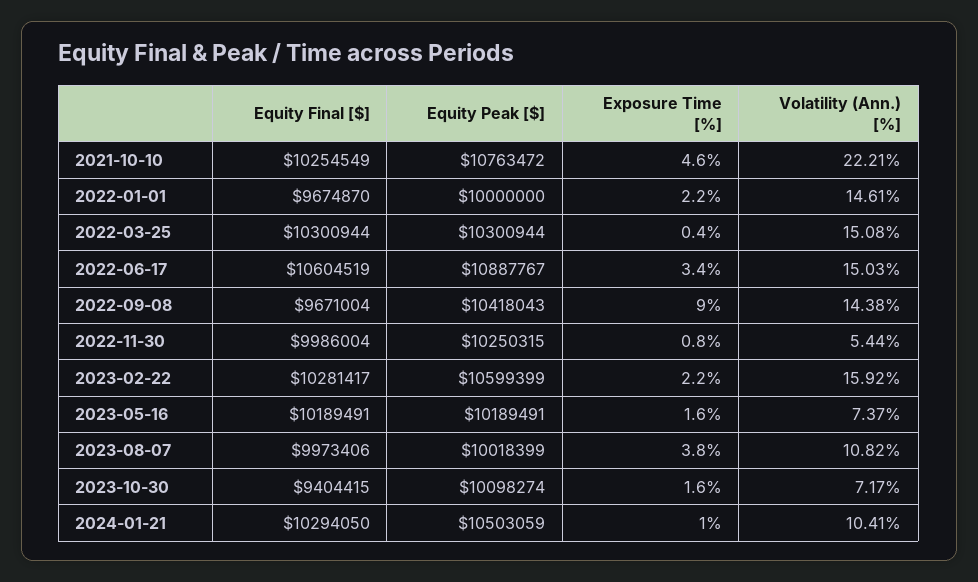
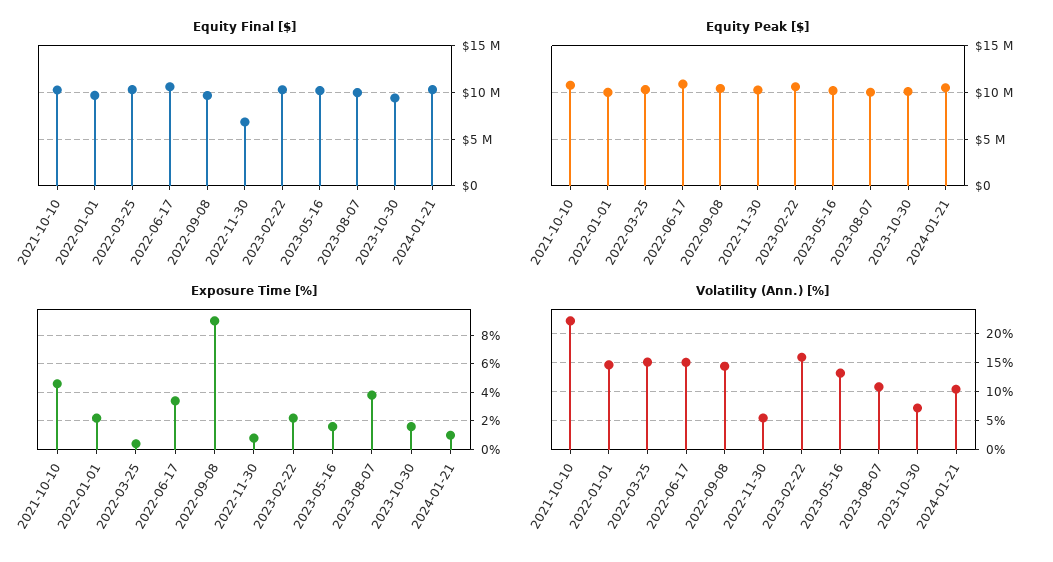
Equity Final [$], 2022-11-30: 9986004 -> 7000000
Volatility (Ann.) [%], 2023-05-16: 7.37 -> 12.5

